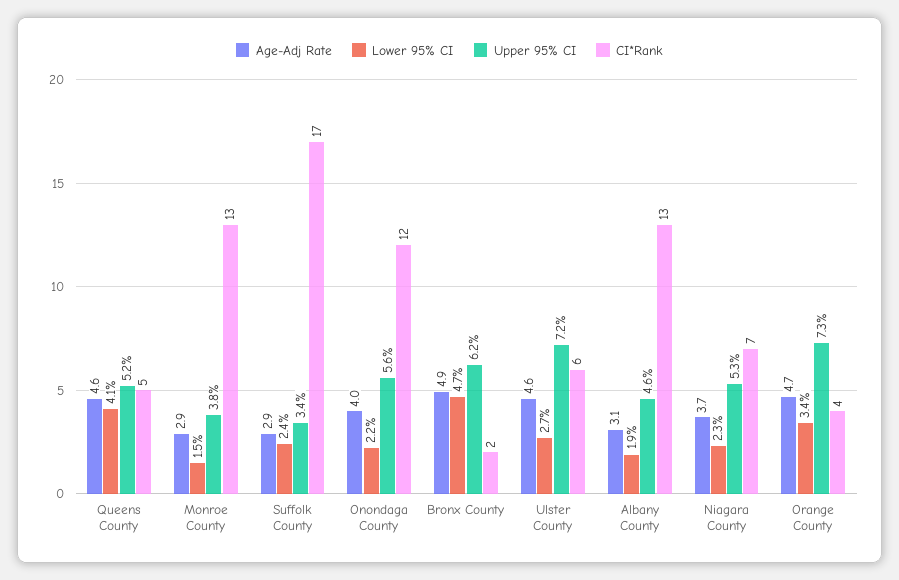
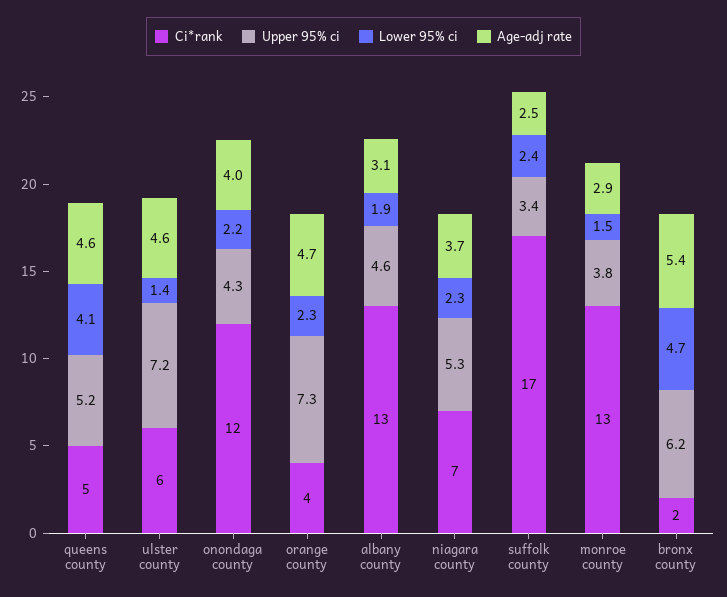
Age-Adj Rate, Suffolk County: 2.9 -> 2.5
Upper 95% CI, Onondaga County: 5.6 -> 4.3
Age-Adj Rate, Bronx County: 4.9 -> 5.4
Lower 95% CI, Ulster County: 2.7 -> 1.4
Lower 95% CI, Orange County: 3.4 -> 2.3

